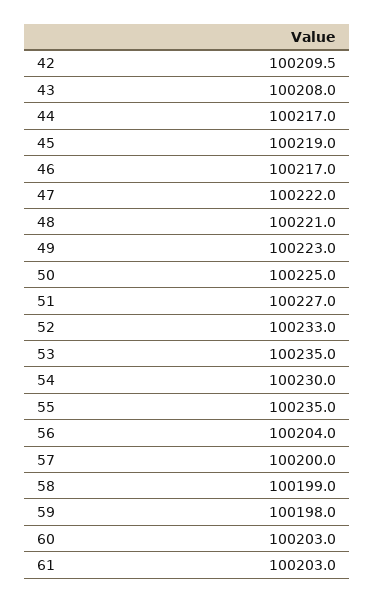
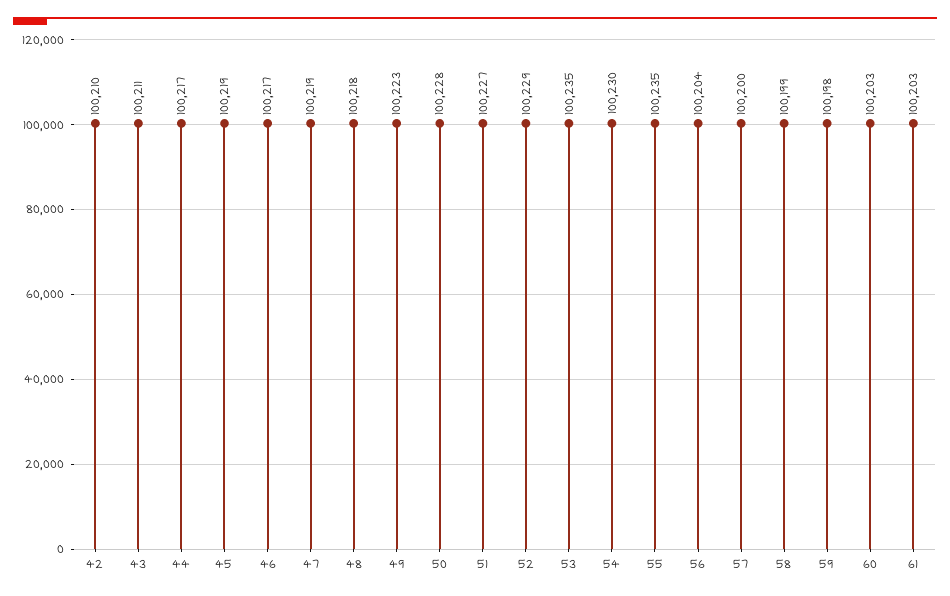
43: 100208 -> 100211
47: 100222 -> 100219
48: 100221 -> 100218
50: 100225 -> 100228
52: 100233 -> 100229

